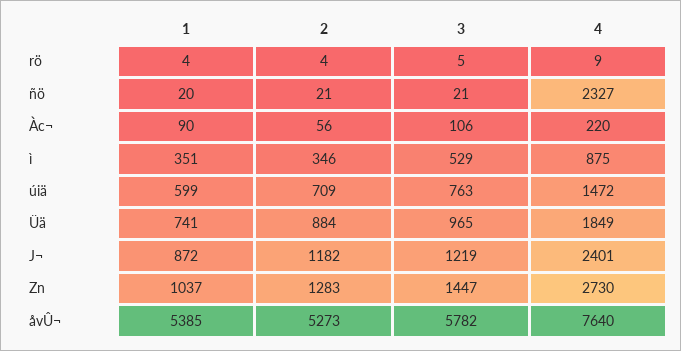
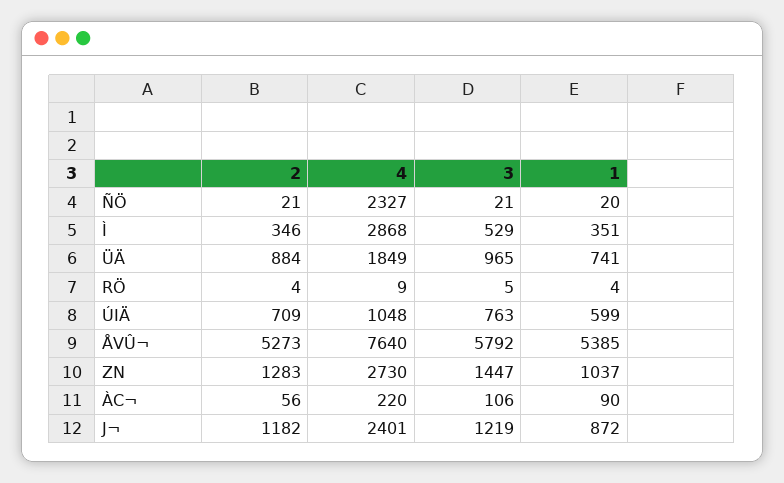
4, ì: 875 -> 2868
4, úiä: 1472 -> 1048
3, åvÛ¬: 5782 -> 5792

